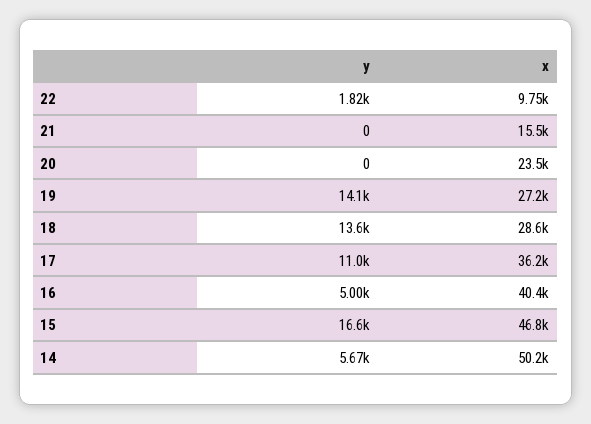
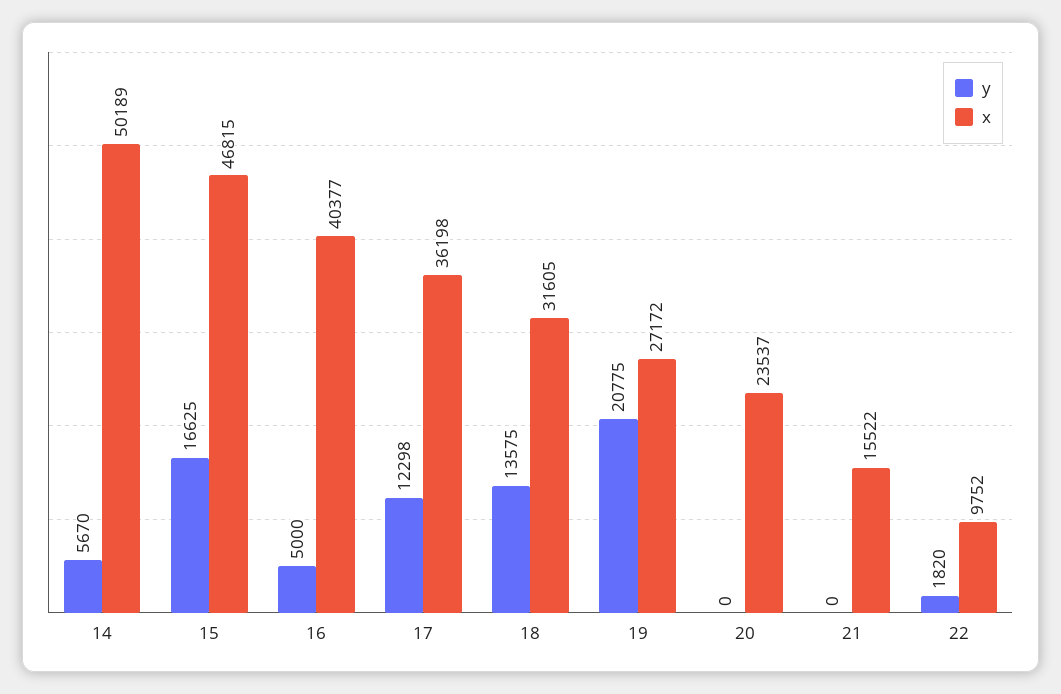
y, 19: 14100 -> 20775
x, 18: 28600 -> 31605
y, 17: 11000 -> 12298

